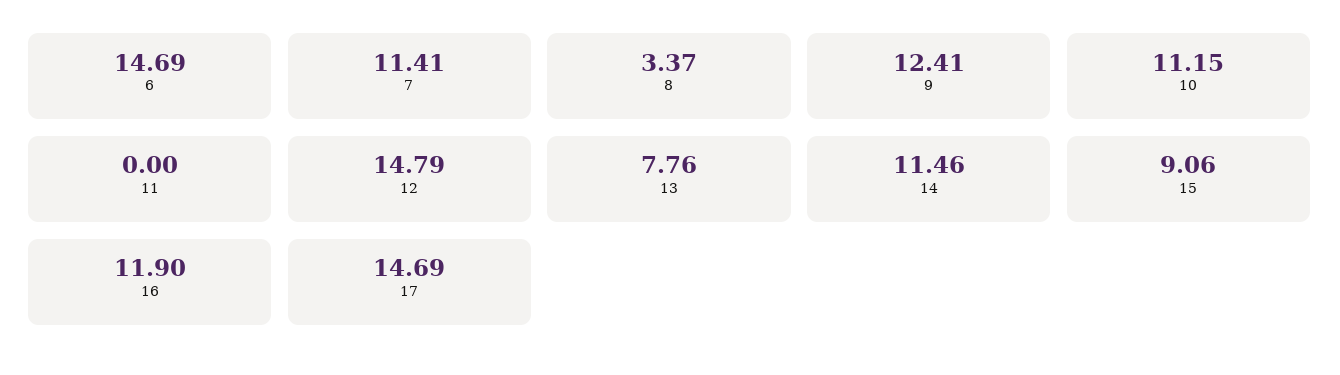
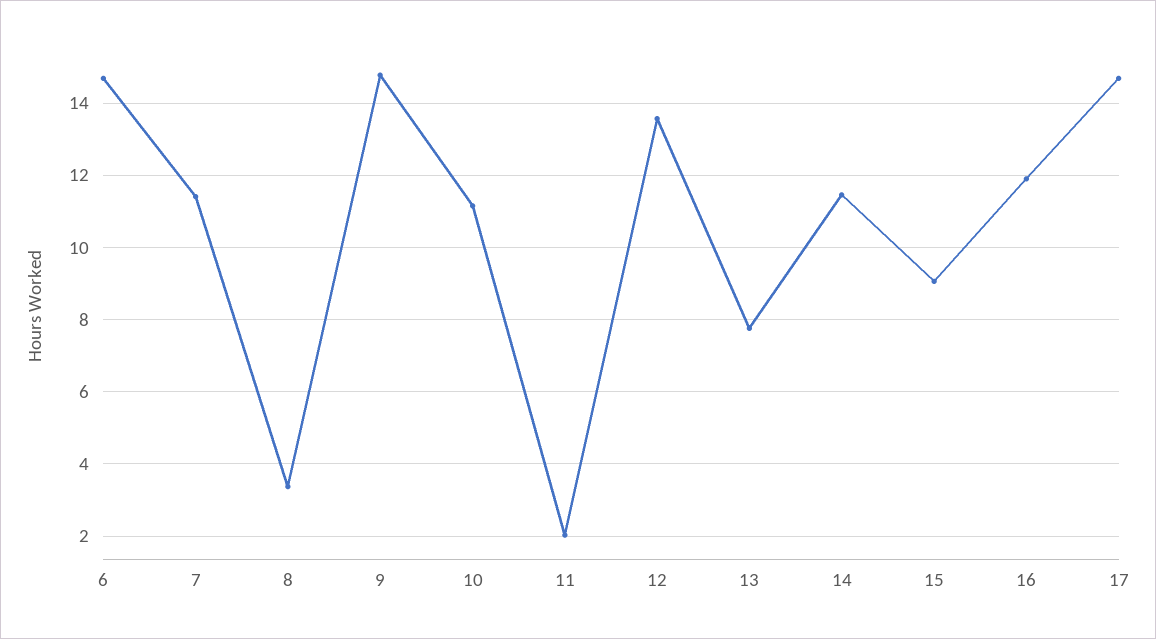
9: 12.41 -> 14.8
11: 0 -> 2
12: 14.79 -> 13.6

